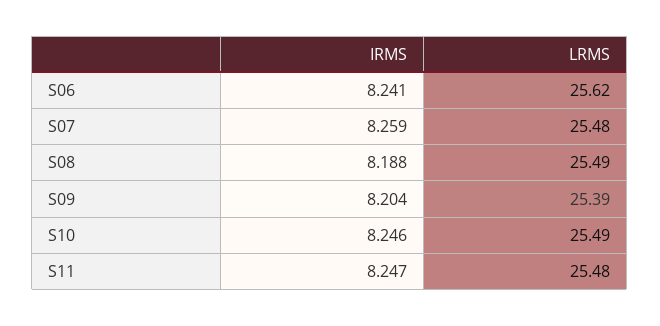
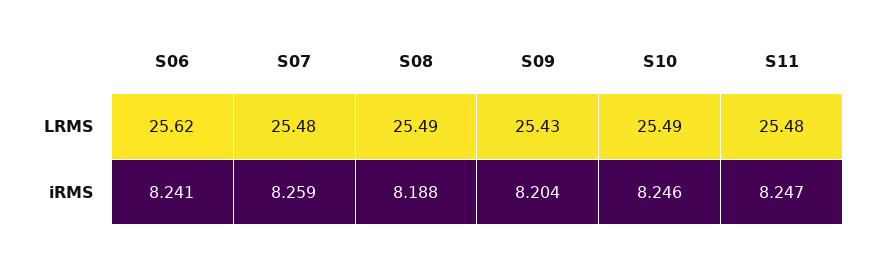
LRMS, S09: 25.39 -> 25.43

